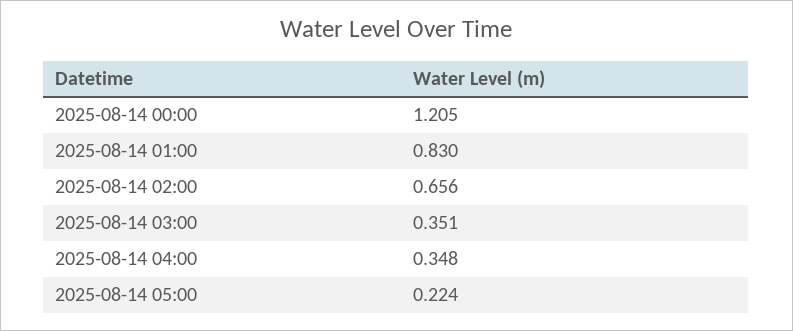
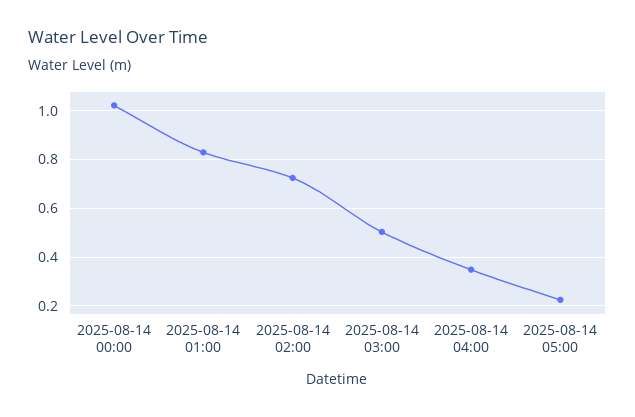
2025-08-14 00:00: 1.205 -> 1.025
2025-08-14 02:00: 0.656 -> 0.725
2025-08-14 03:00: 0.351 -> 0.5

